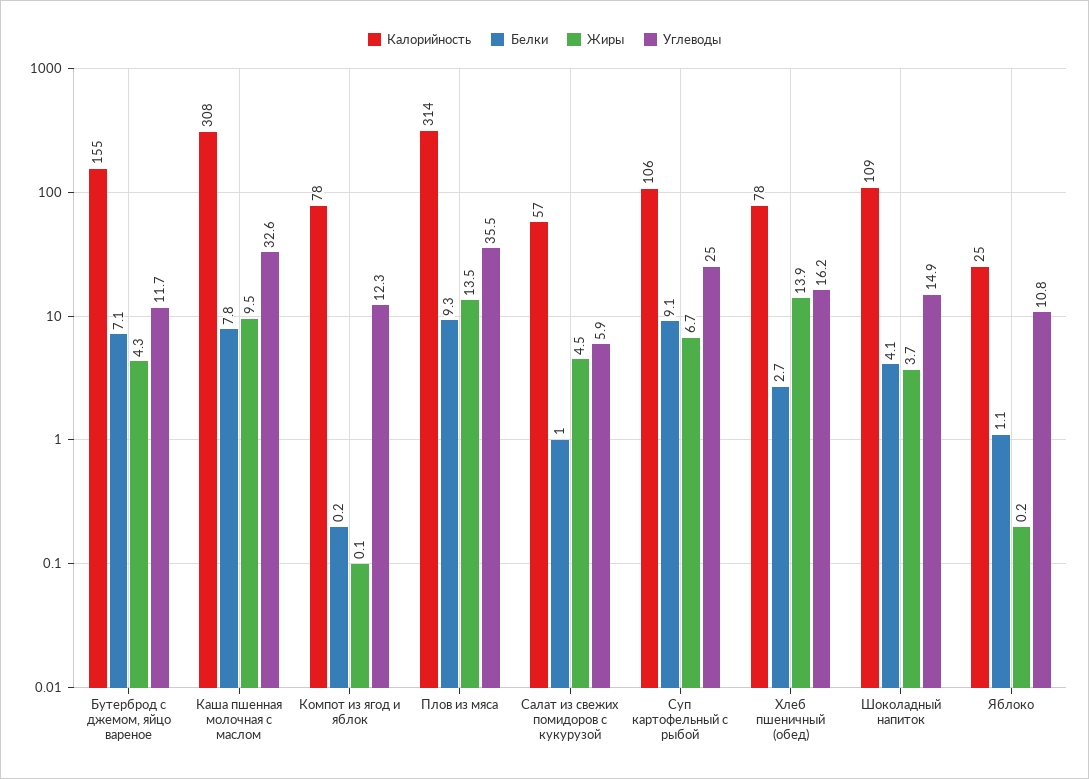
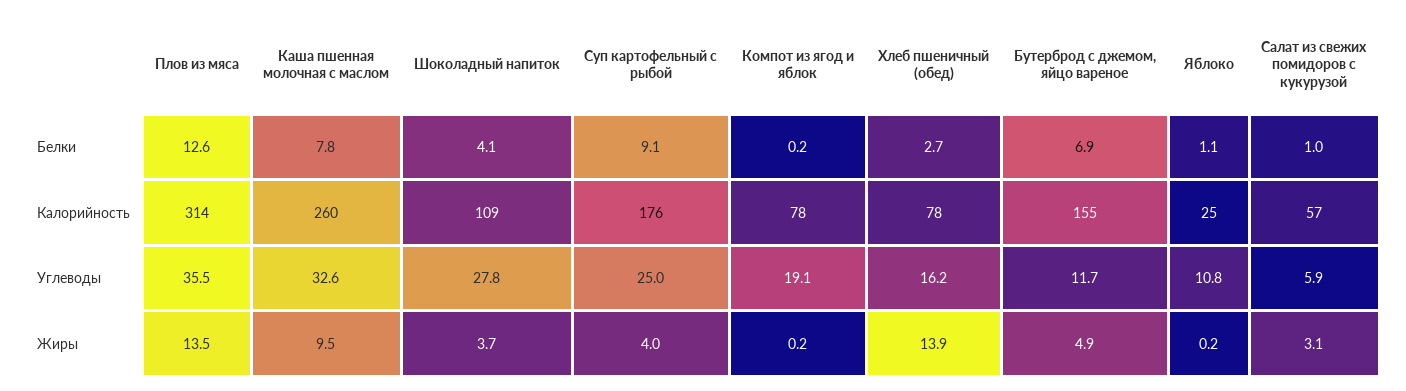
Белки, Бутерброд с джемом, яйцо вареное: 7.1 -> 6.9
Жиры, Бутерброд с джемом, яйцо вареное: 4.3 -> 4.9
Калорийность, Каша пшенная молочная с маслом: 308 -> 260
Жиры, Компот из ягод и яблок: 0.1 -> 0.2
Углеводы, Компот из ягод и яблок: 12.3 -> 19.1
Белки, Плов из мяса: 9.3 -> 12.6
Жиры, Салат из свежих помидоров с кукурузой: 4.5 -> 3.1
Калорийность, Суп картофельный с рыбой: 106 -> 176
Жиры, Суп картофельный с рыбой: 6.7 -> 4
Углеводы, Шоколадный напиток: 14.9 -> 27.8

